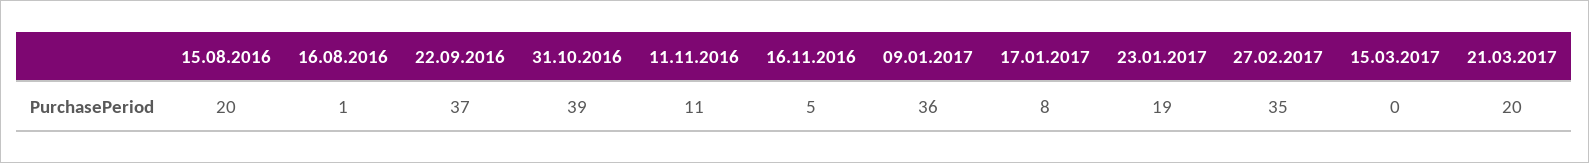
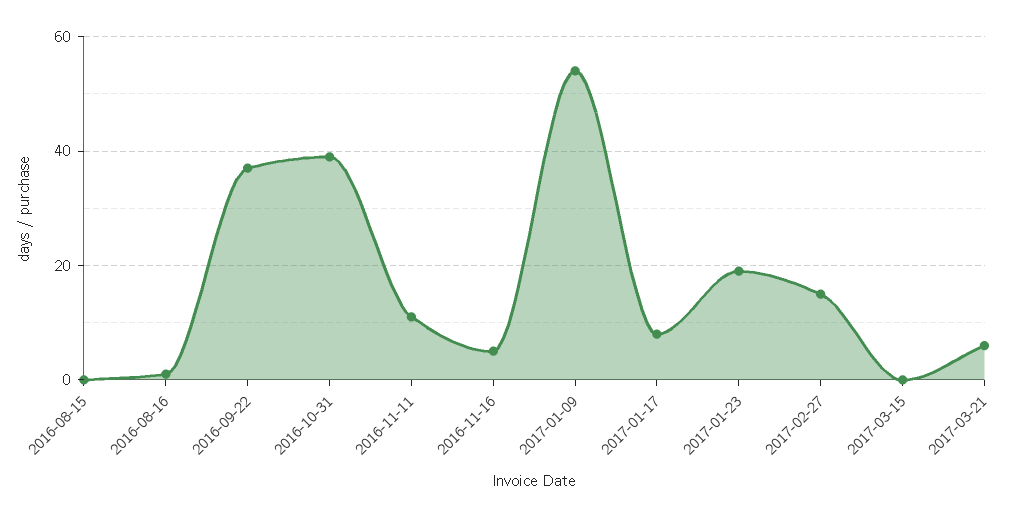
15.08.2016: 20 -> 0
09.01.2017: 36 -> 55
27.02.2017: 35 -> 15
21.03.2017: 20 -> 5

